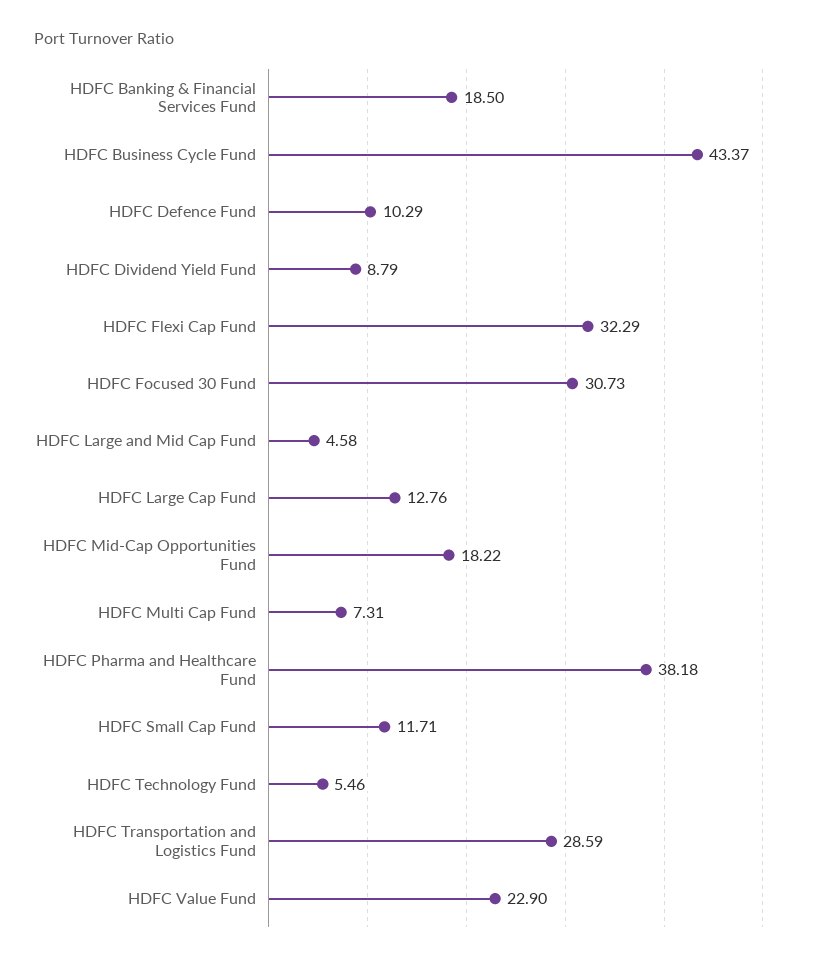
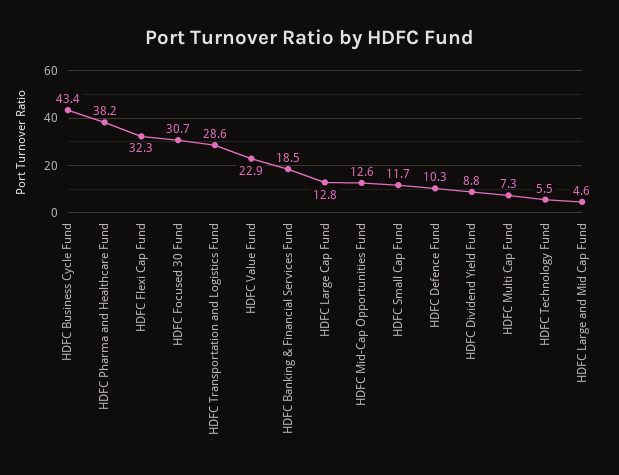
HDFC Mid-Cap Opportunities Fund: 18.22 -> 12.6

